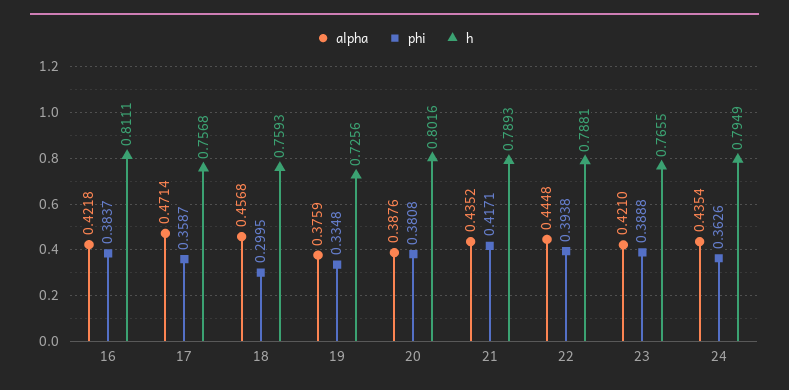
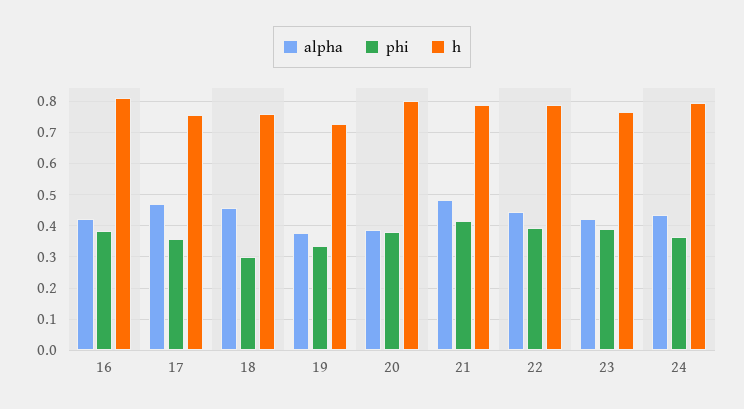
alpha, 21: 0.4352 -> 0.48

